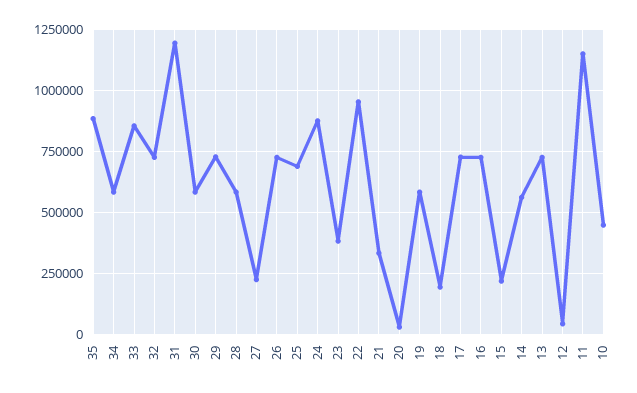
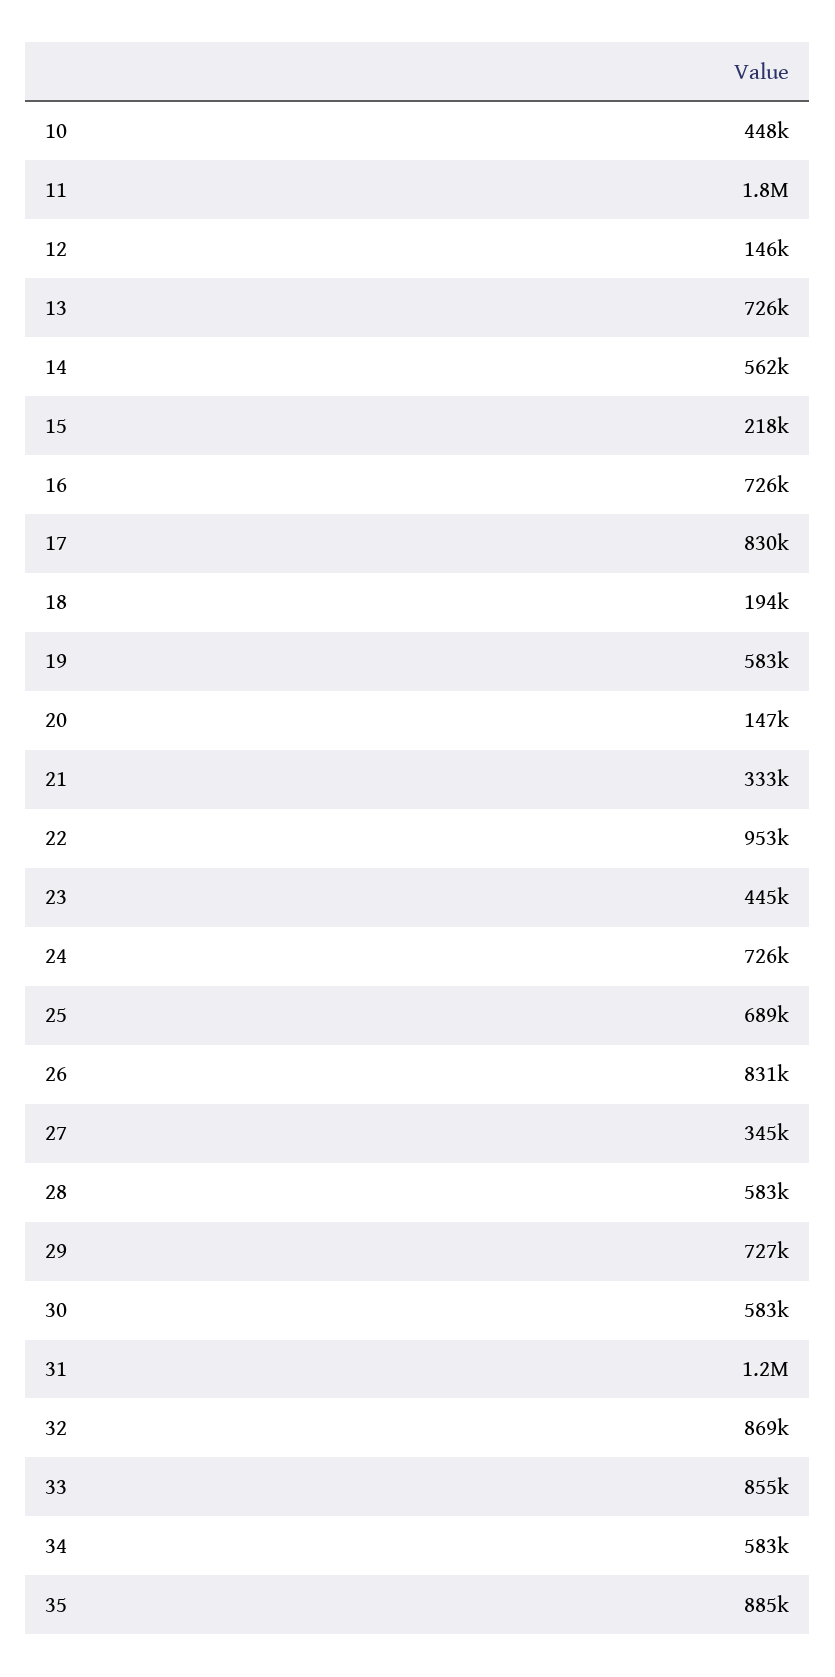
32: 725000 -> 869000
27: 225000 -> 345000
26: 725000 -> 831000
24: 875000 -> 726000
23: 375000 -> 445000
20: 25000 -> 147000
17: 725000 -> 830000
12: 50000 -> 146000
11: 1150000 -> 1800000

